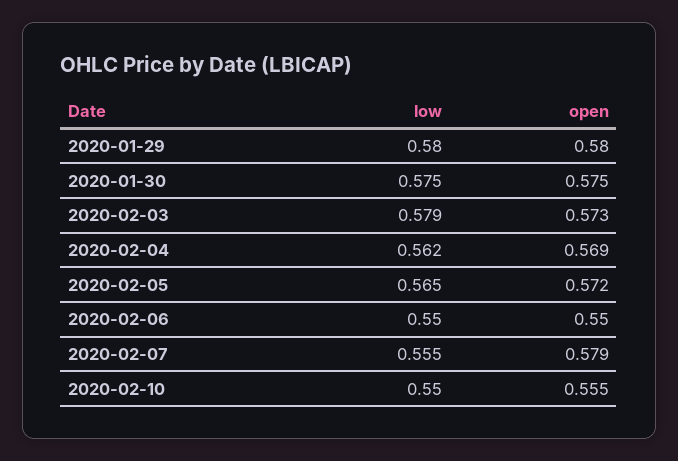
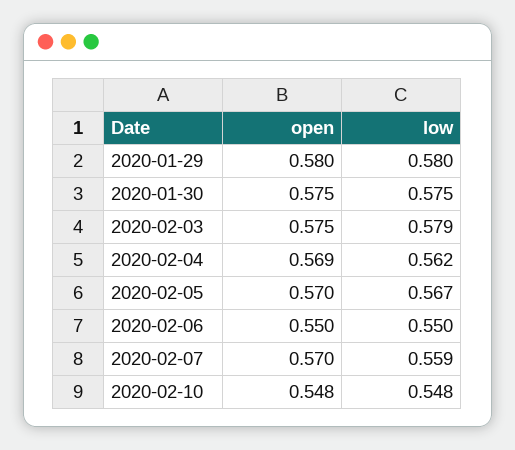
open, 2020-02-03: 0.573 -> 0.575
low, 2020-02-05: 0.565 -> 0.567
open, 2020-02-05: 0.572 -> 0.57
low, 2020-02-07: 0.555 -> 0.559
open, 2020-02-07: 0.579 -> 0.57
low, 2020-02-10: 0.55 -> 0.548
open, 2020-02-10: 0.555 -> 0.548

